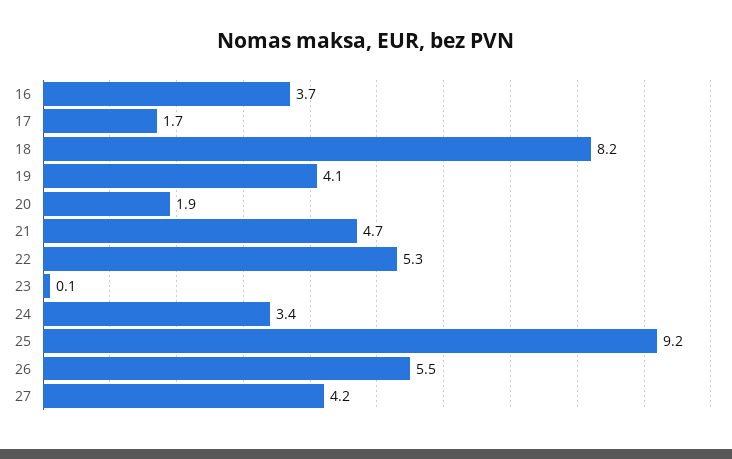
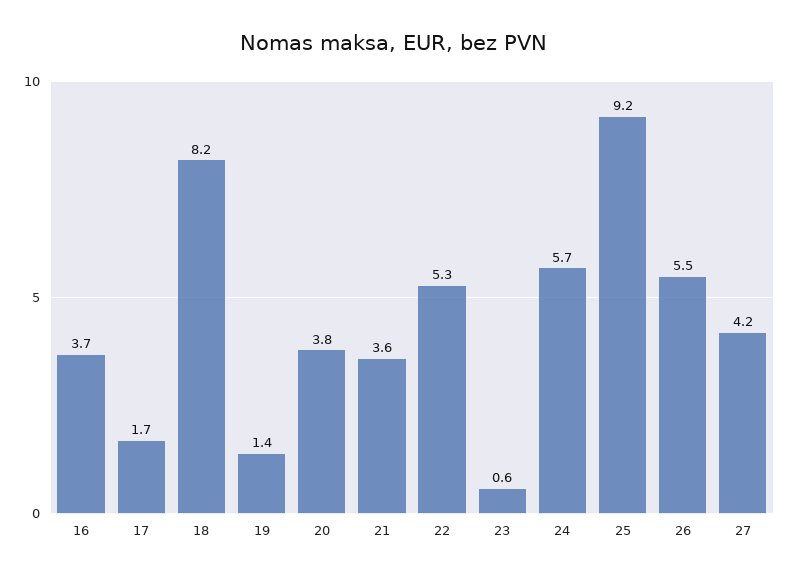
19: 4.1 -> 1.4
20: 1.9 -> 3.8
21: 4.7 -> 3.6
23: 0.1 -> 0.6
24: 3.4 -> 5.7

